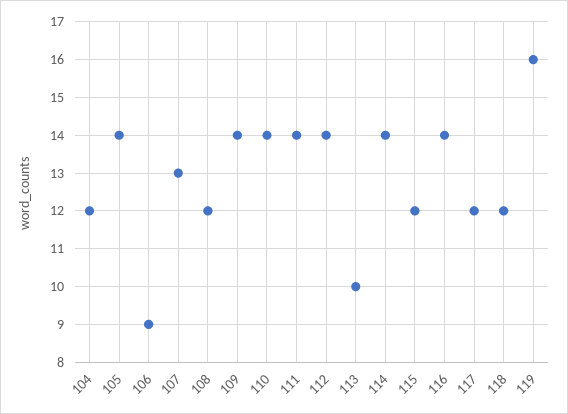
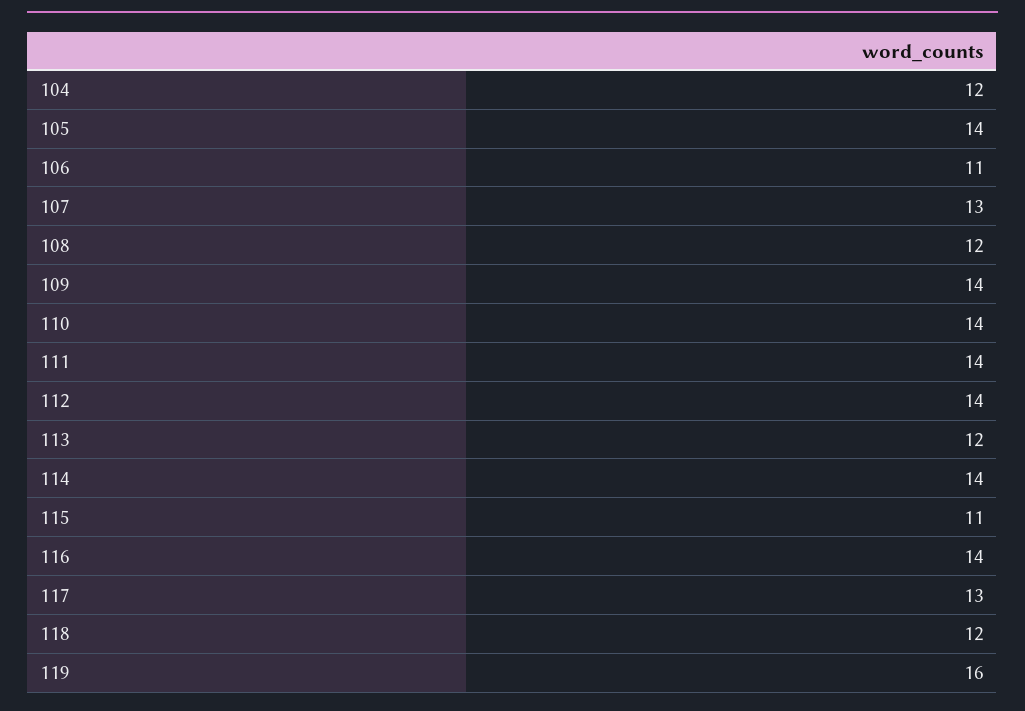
106: 9 -> 11
113: 10 -> 12
115: 12 -> 11
117: 12 -> 13

